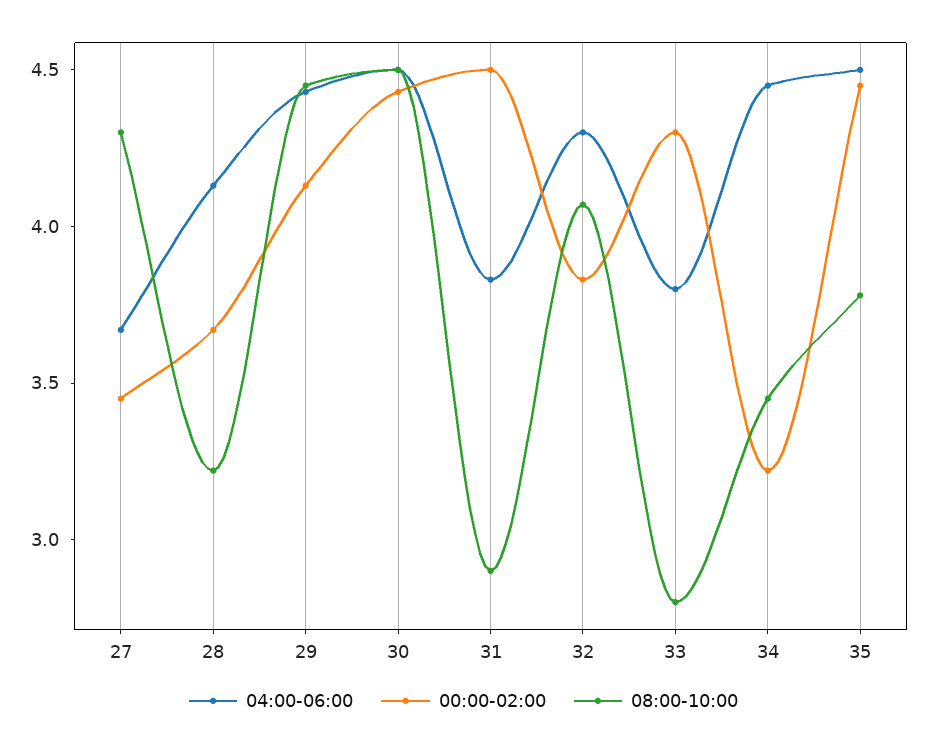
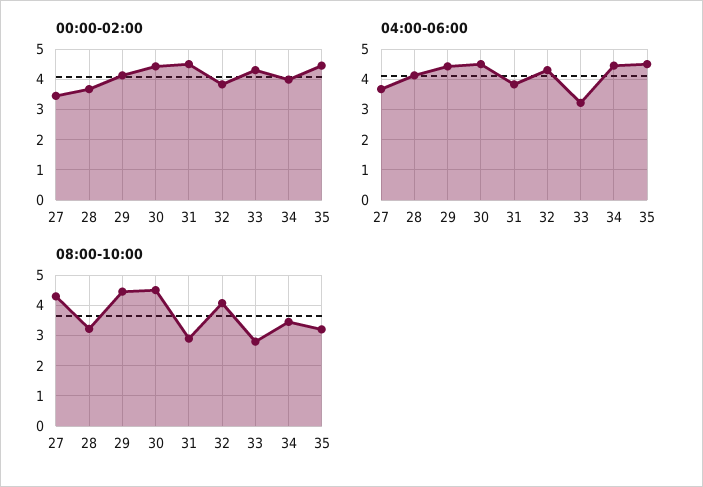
04:00-06:00, 33: 3.8 -> 3.2
00:00-02:00, 34: 3.2 -> 4
08:00-10:00, 35: 3.8 -> 3.2

